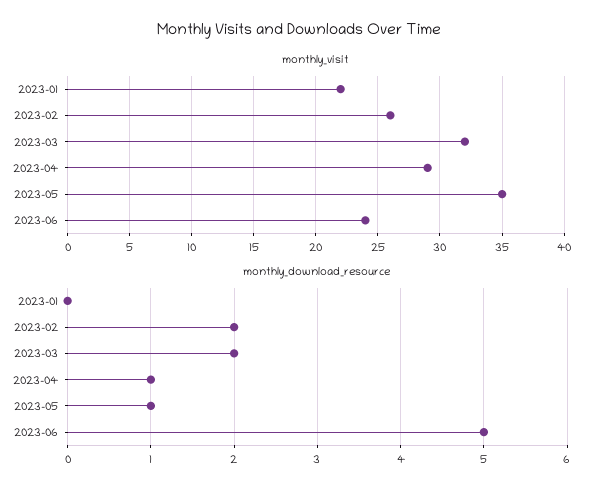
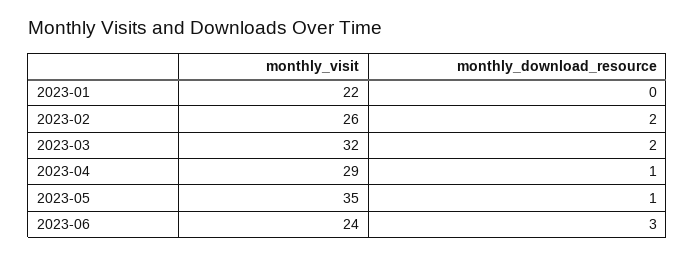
monthly_download_resource, 2023-06: 5 -> 3

